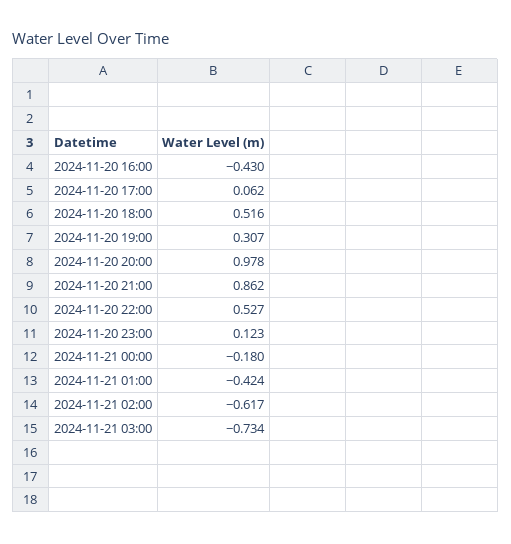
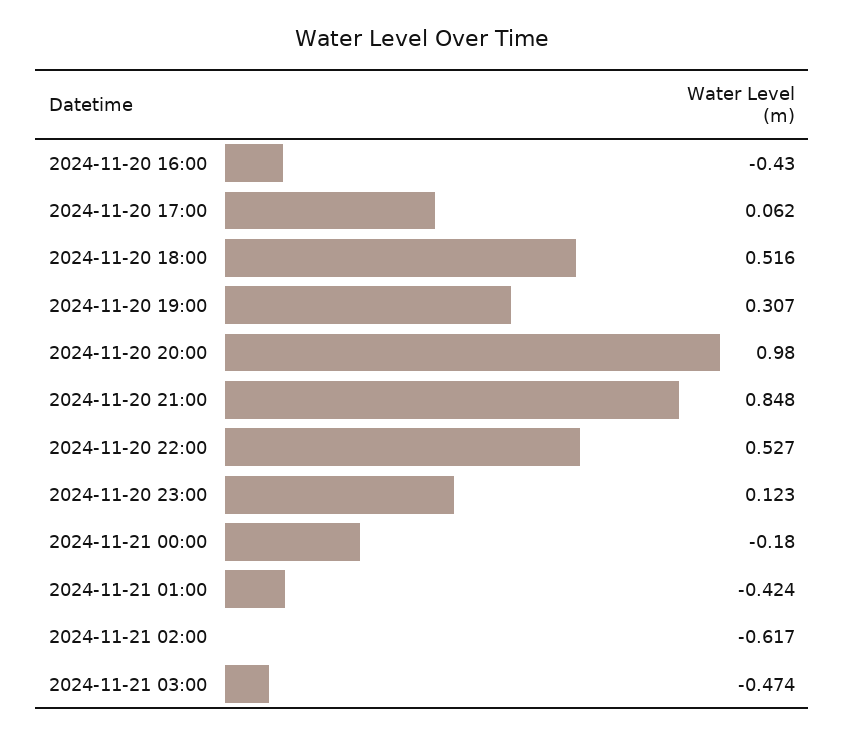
2024-11-20 20:00: 0.978 -> 0.98
2024-11-20 21:00: 0.862 -> 0.848
2024-11-21 03:00: -0.734 -> -0.474

